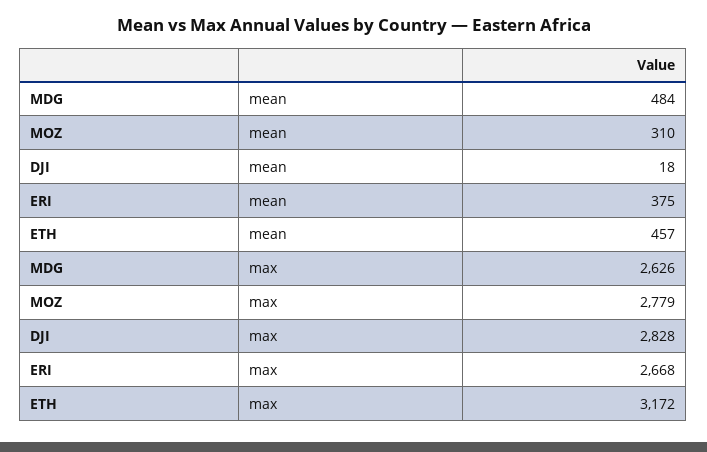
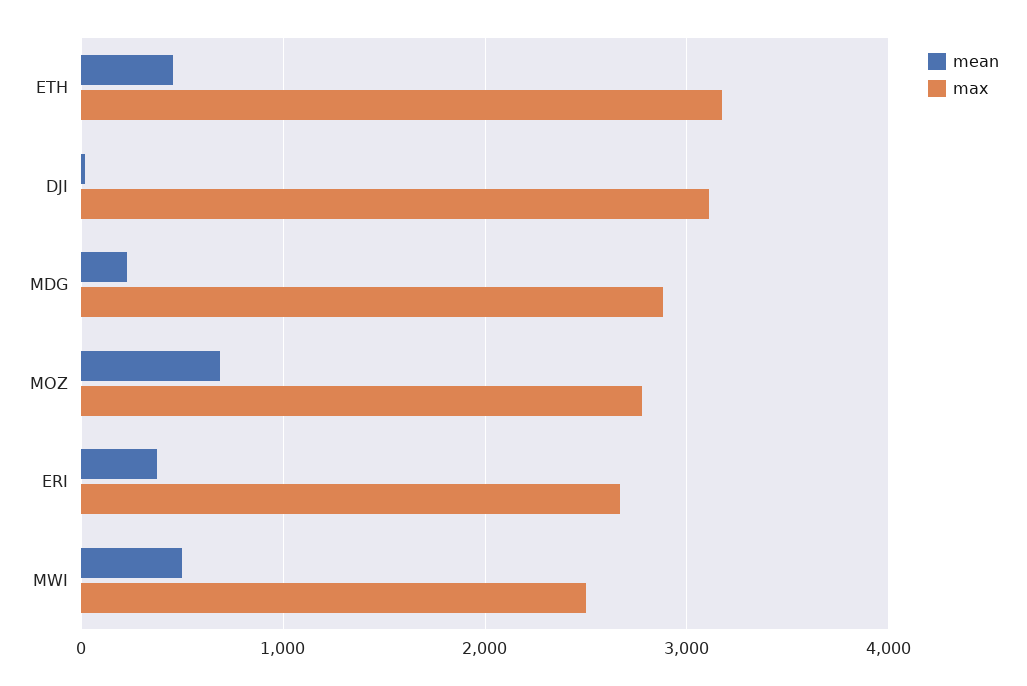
mean, MDG: 484 -> 200
mean, MOZ: 310 -> 700
max, MDG: 2626 -> 2900
max, DJI: 2828 -> 3100
mean, MWI: none -> 500
max, MWI: none -> 2500

